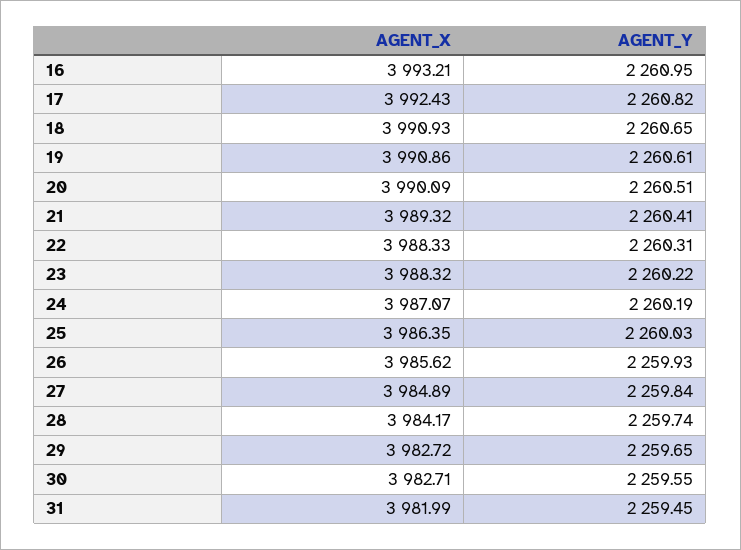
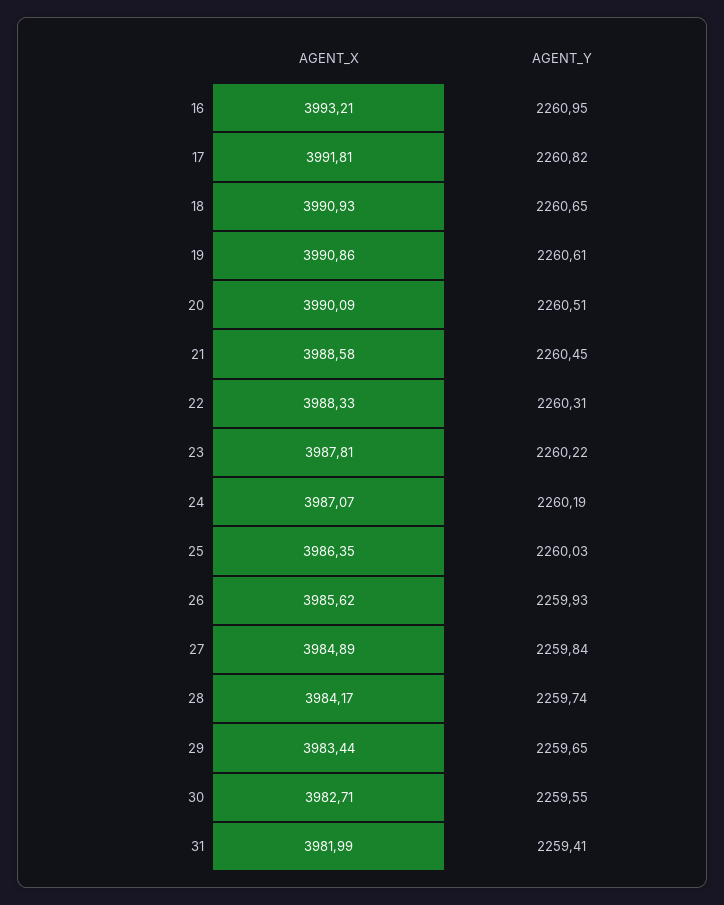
AGENT_X, 17: 3992.43 -> 3991.81
AGENT_X, 21: 3989.32 -> 3988.58
AGENT_Y, 21: 2260.41 -> 2260.45
AGENT_X, 23: 3988.32 -> 3987.81
AGENT_X, 29: 3982.72 -> 3983.44
AGENT_Y, 31: 2259.45 -> 2259.41

